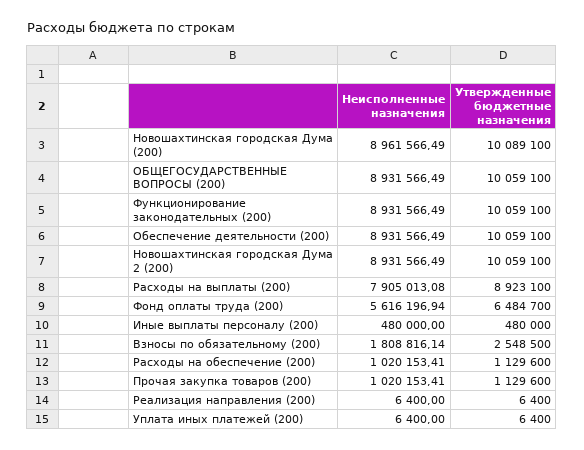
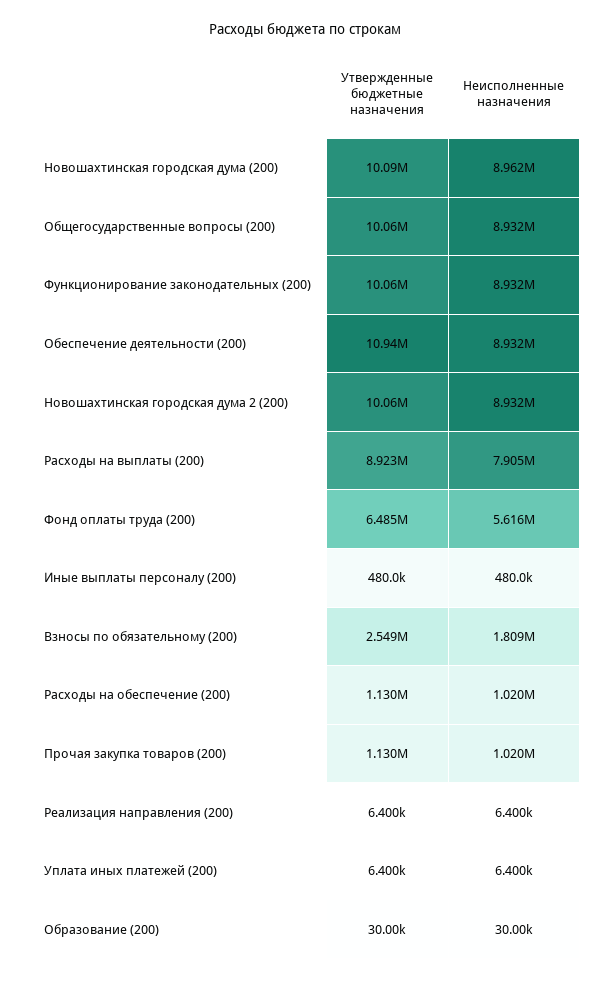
Утвержденные бюджетные назначения, Обеспечение деятельности (200): 10059100 -> 10940000
Утвержденные бюджетные назначения, Образование (200): none -> 30000
Неисполненные назначения, Образование (200): none -> 30000

